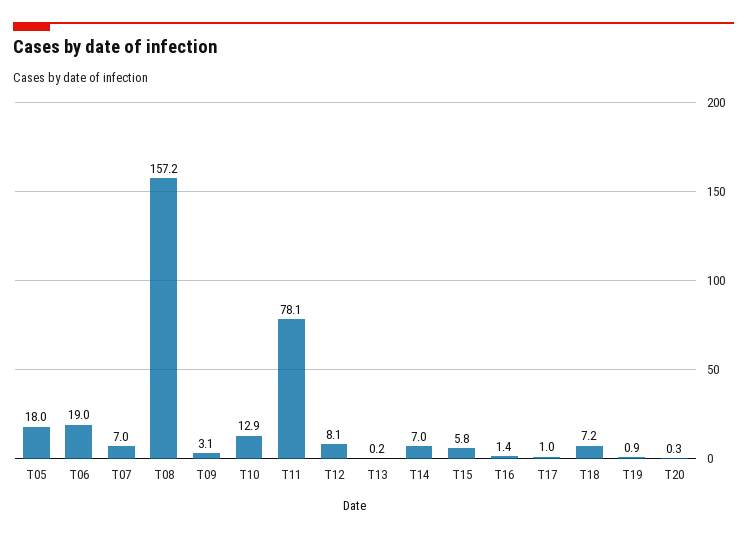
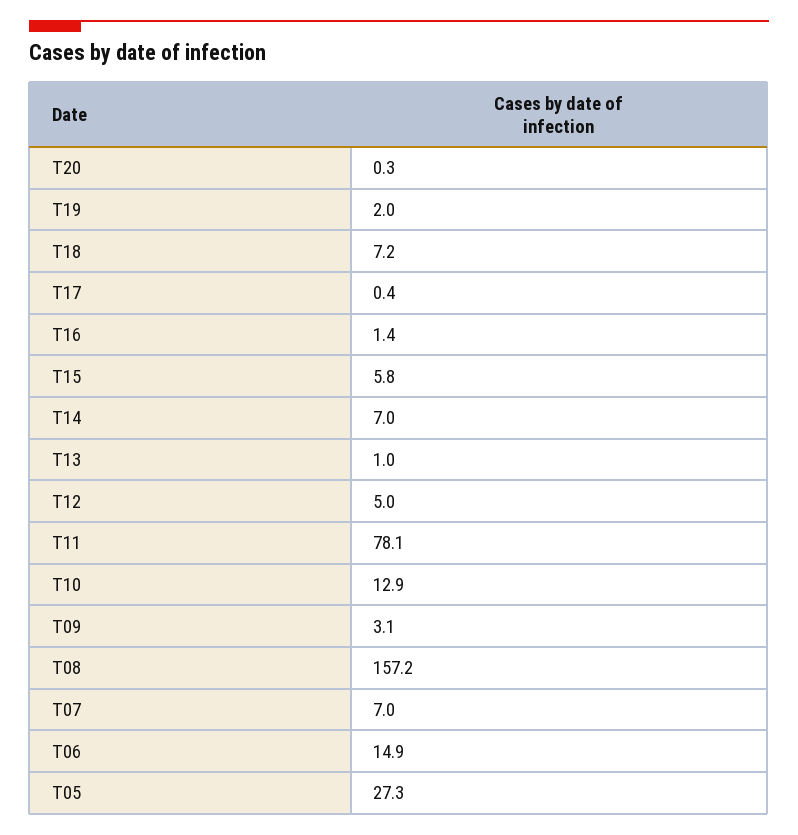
T05: 18 -> 27.3
T06: 19 -> 14.9
T12: 8.1 -> 5
T13: 0.2 -> 1
T17: 1 -> 0.4
T19: 0.9 -> 2

